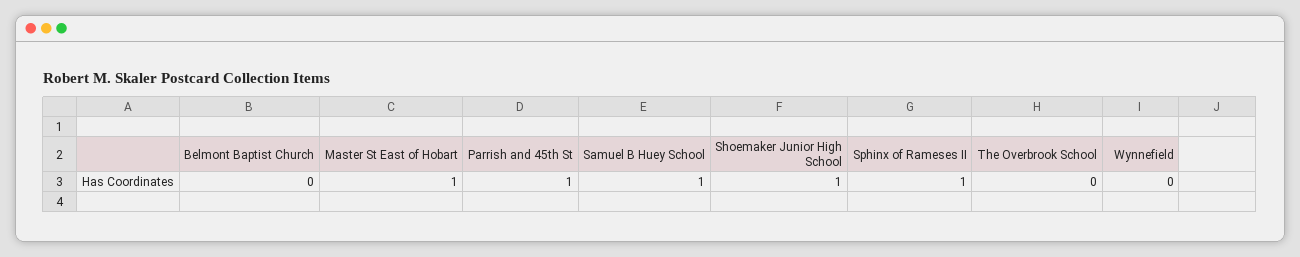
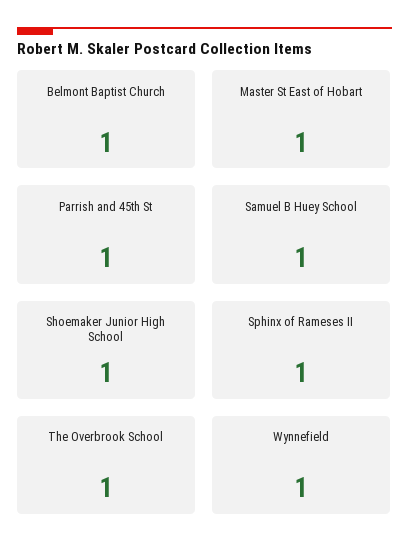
Belmont Baptist Church: 0 -> 1
The Overbrook School: 0 -> 1
Wynnefield: 0 -> 1

